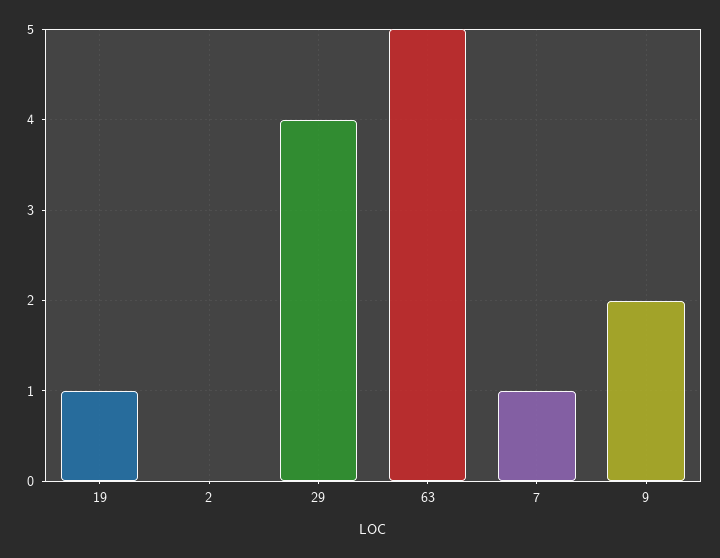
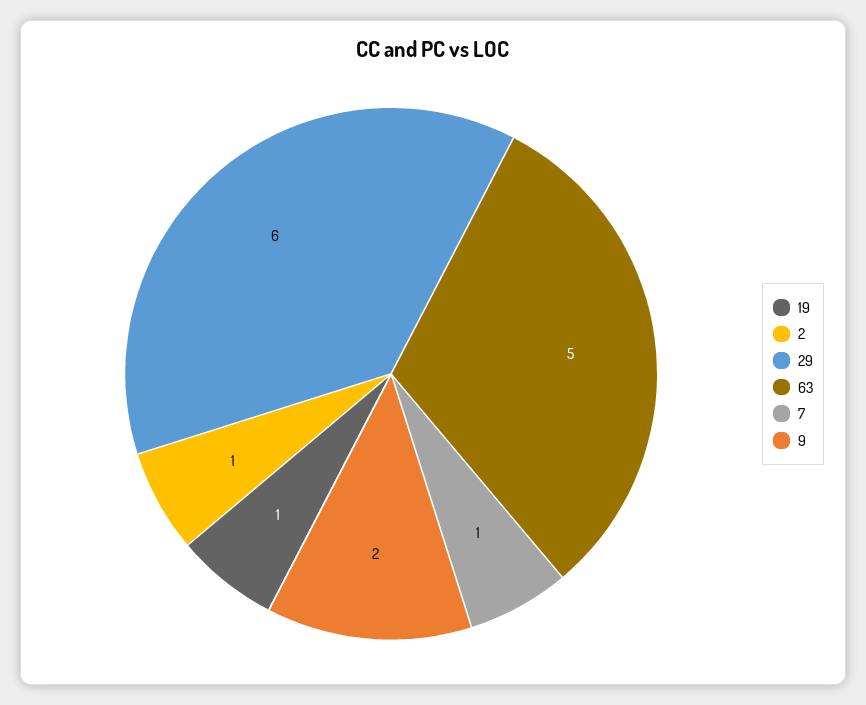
2: 0 -> 1
29: 4 -> 6

